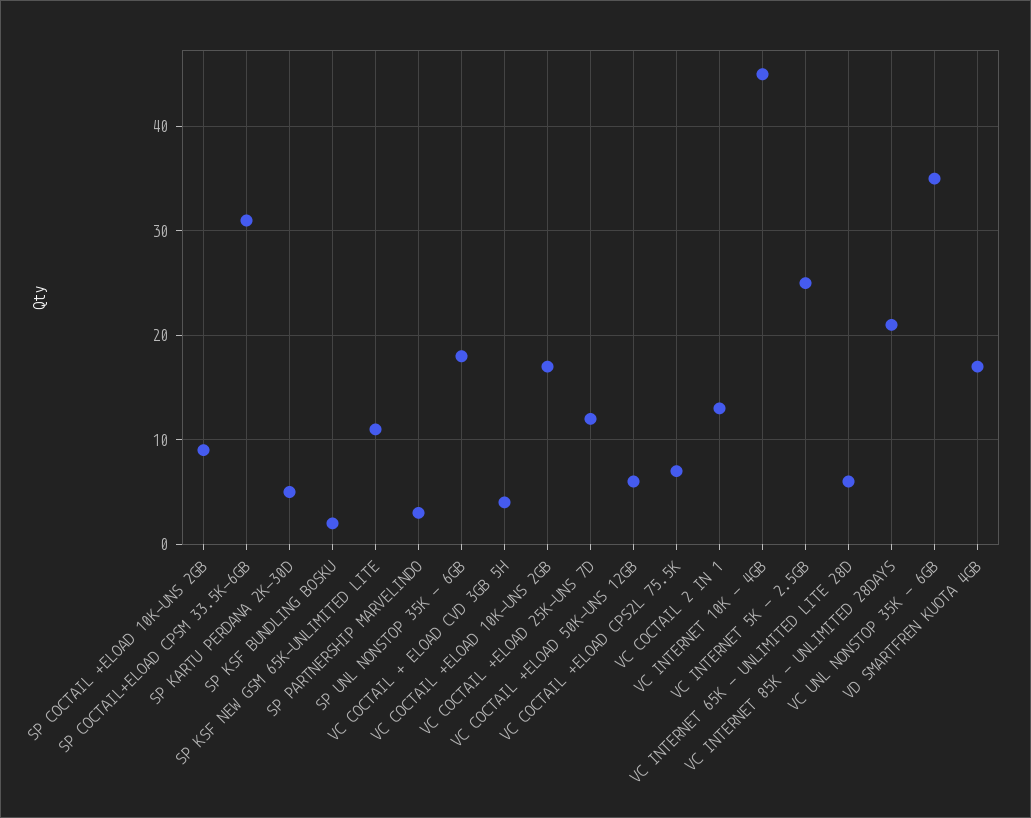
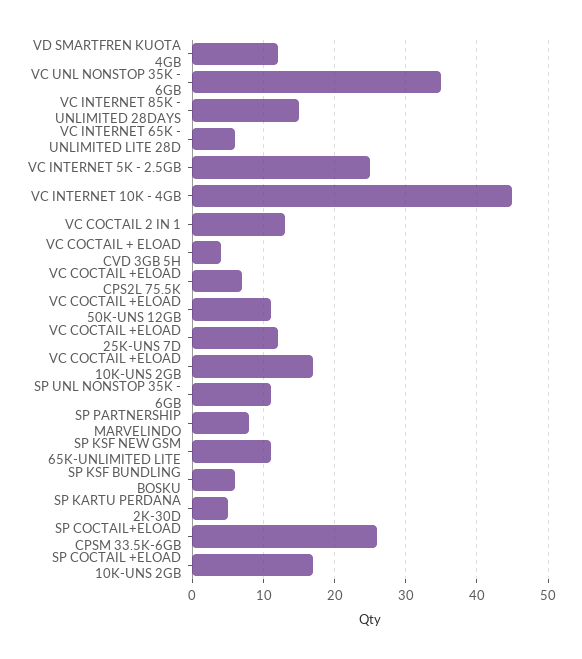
SP COCTAIL +ELOAD 10K-UNS 2GB: 9 -> 17
SP COCTAIL+ELOAD CPSM 33.5K-6GB: 31 -> 26
SP KSF BUNDLING BOSKU: 2 -> 6
SP PARTNERSHIP MARVELINDO: 3 -> 8
SP UNL NONSTOP 35K - 6GB: 18 -> 11
VC COCTAIL +ELOAD 50K-UNS 12GB: 6 -> 11
VC INTERNET 85K - UNLIMITED 28DAYS: 21 -> 15
VD SMARTFREN KUOTA 4GB: 17 -> 12

